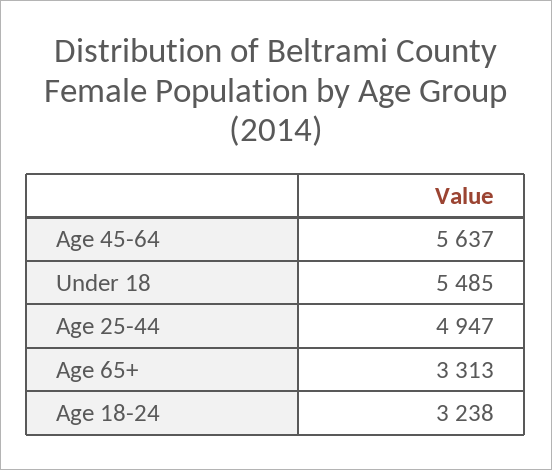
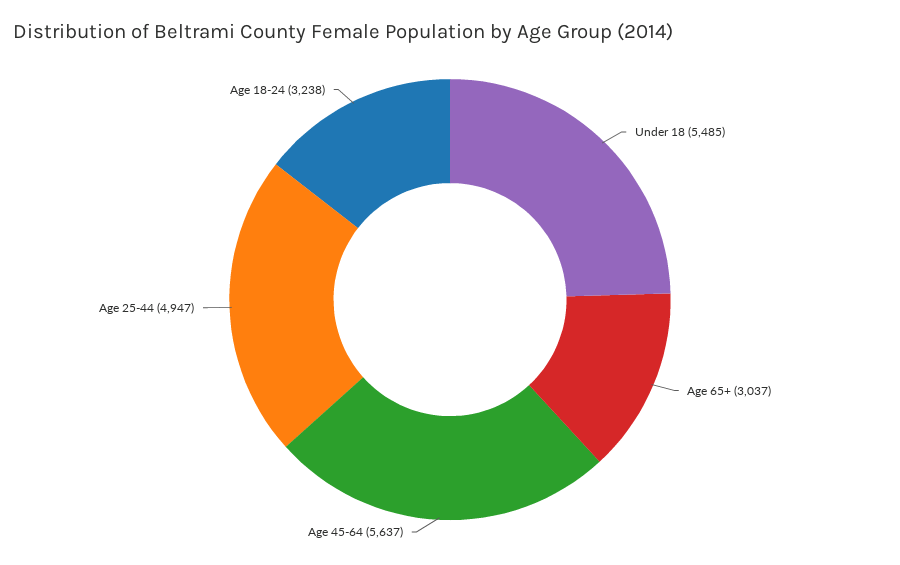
Age 65+: 3313 -> 3037

